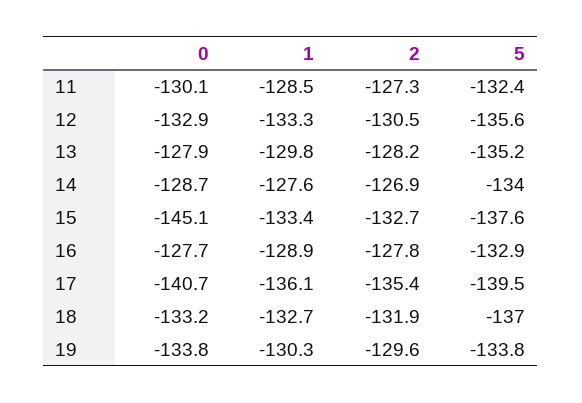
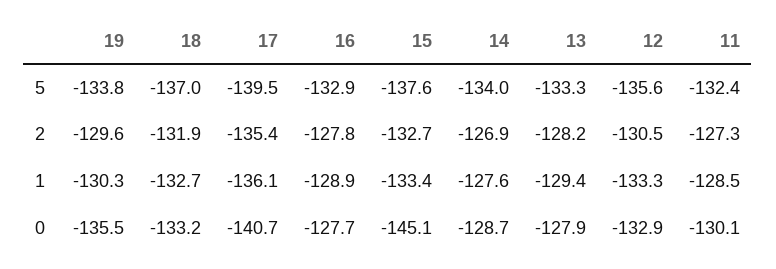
1, 13: -129.8 -> -129.4
5, 13: -135.2 -> -133.3
0, 19: -133.8 -> -135.5

